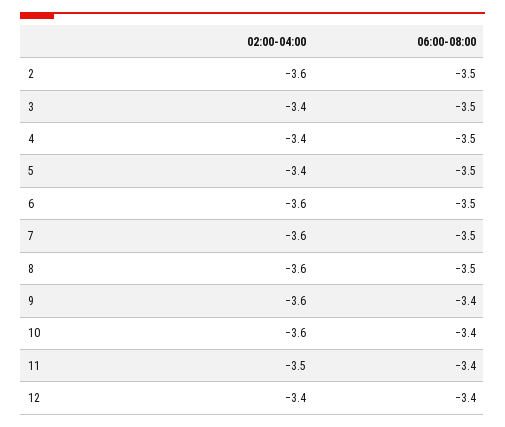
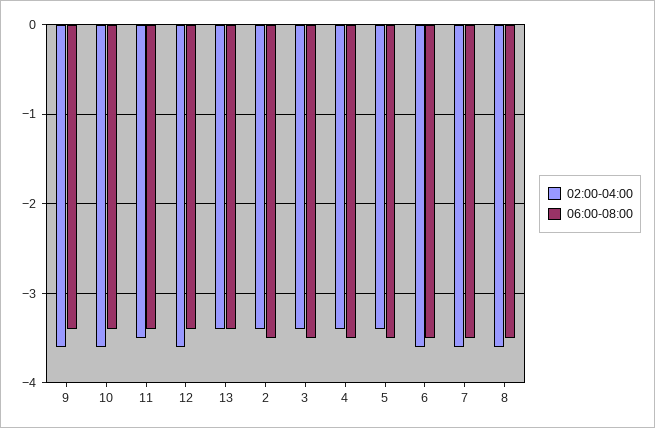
02:00-04:00, 2: -3.6 -> -3.4
02:00-04:00, 12: -3.4 -> -3.6
02:00-04:00, 13: none -> -3.4
06:00-08:00, 13: none -> -3.4

